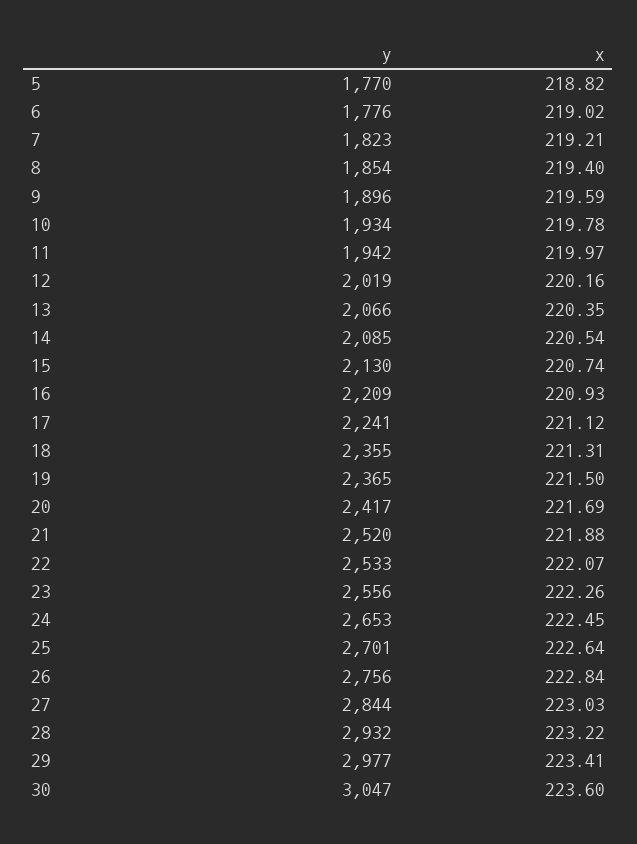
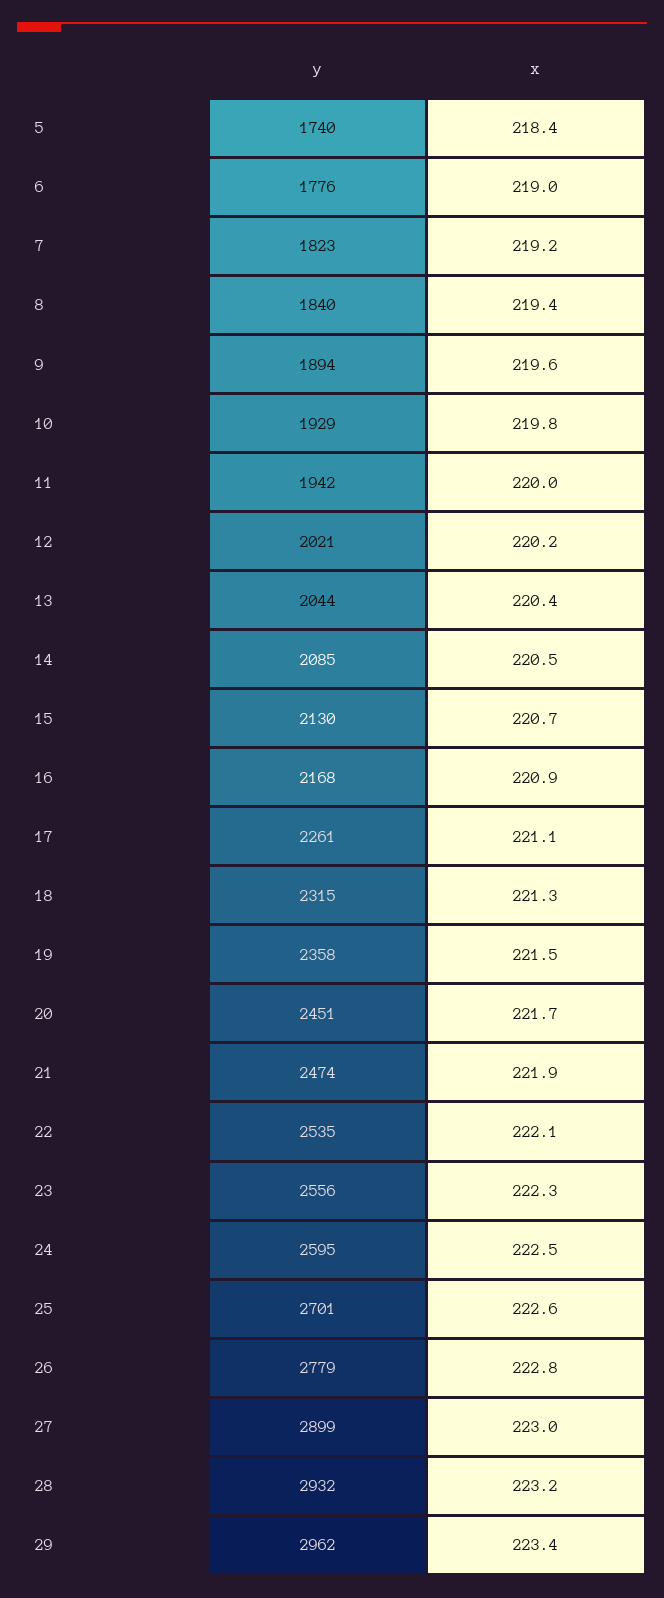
y, 5: 1770 -> 1740
x, 5: 218.82 -> 218.4
y, 8: 1854 -> 1840
y, 9: 1896 -> 1894
y, 10: 1934 -> 1929
y, 12: 2019 -> 2021
y, 13: 2066 -> 2044
y, 16: 2209 -> 2168
y, 17: 2241 -> 2261
y, 18: 2355 -> 2315
y, 19: 2365 -> 2358
y, 20: 2417 -> 2451
y, 21: 2520 -> 2474
y, 22: 2533 -> 2535
y, 24: 2653 -> 2595
y, 26: 2756 -> 2779
y, 27: 2844 -> 2899
y, 29: 2977 -> 2962
y, 30: 3047 -> none
x, 30: 223.6 -> none

